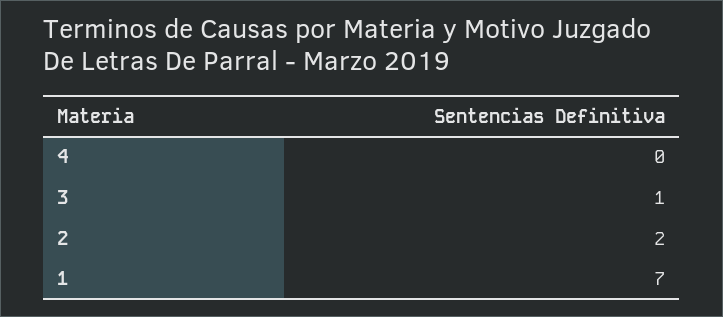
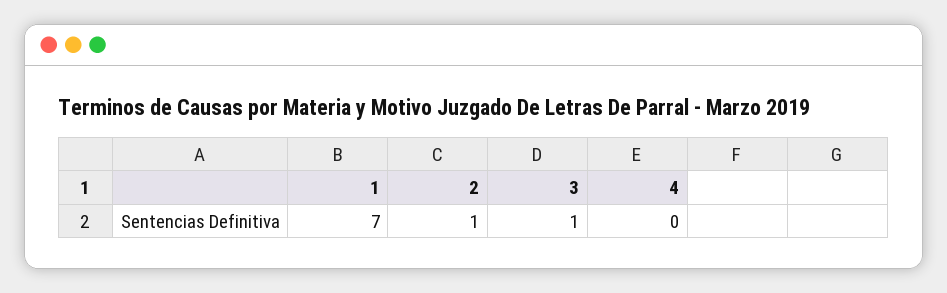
2: 2 -> 1

